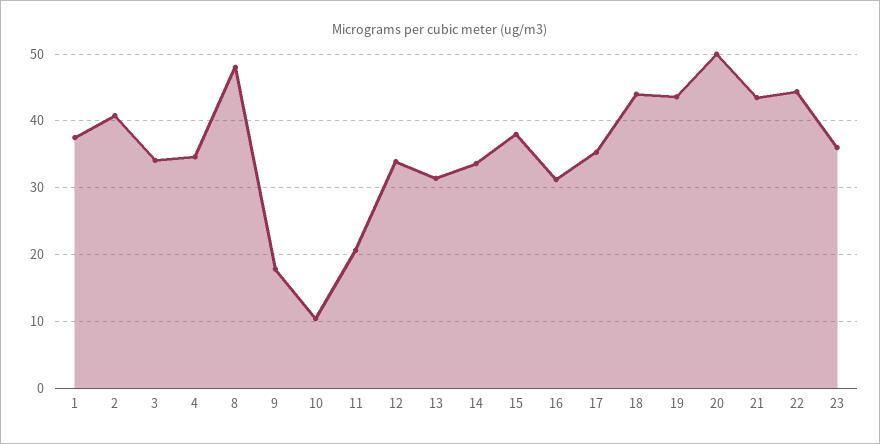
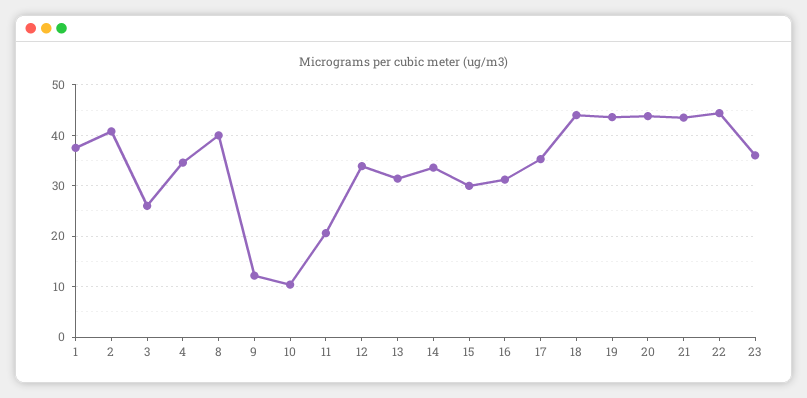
3: 34 -> 26
8: 48 -> 40
9: 18 -> 12
15: 38 -> 30
20: 50 -> 44

